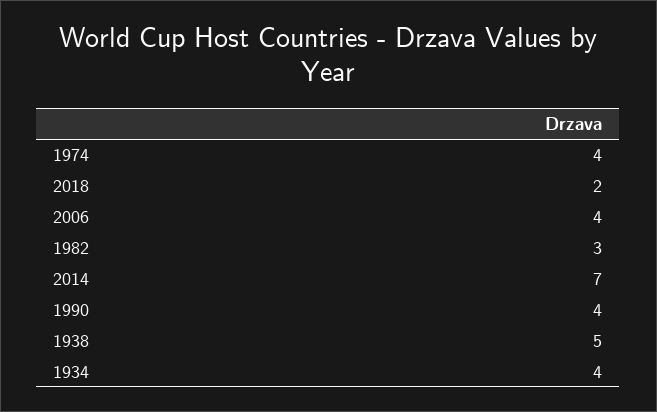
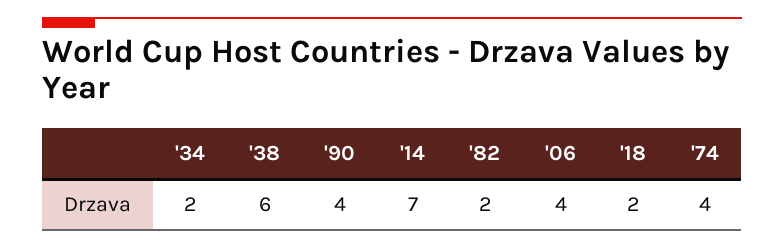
1982: 3 -> 2
1938: 5 -> 6
1934: 4 -> 2

